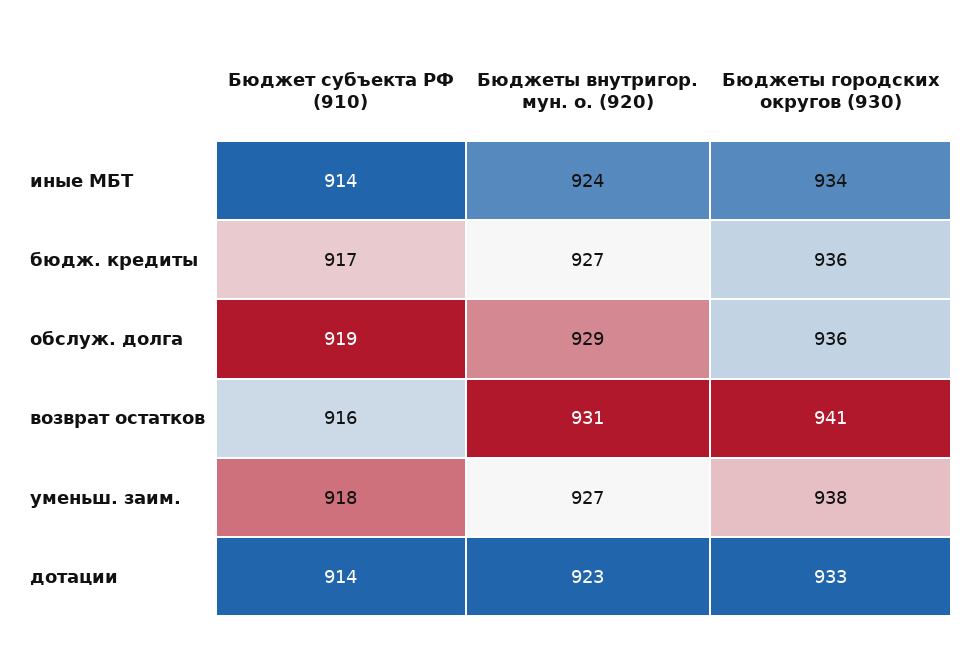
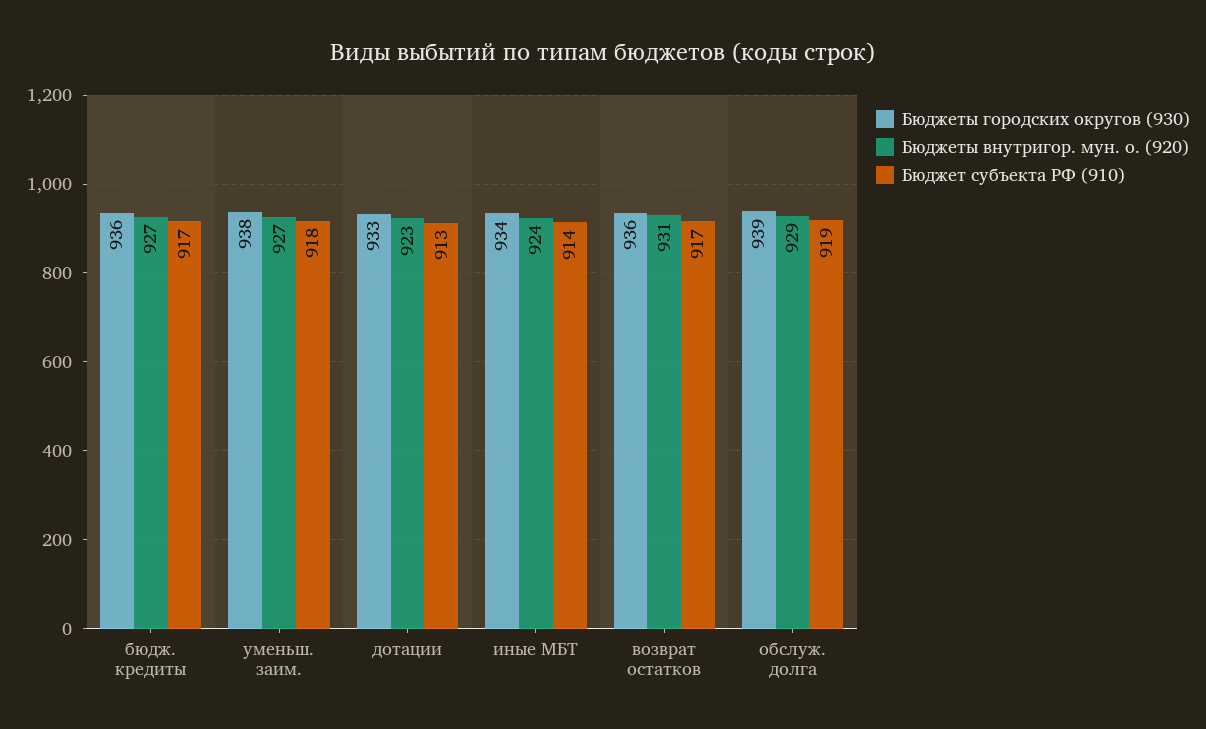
Бюджеты городских округов (930), обслуж. долга: 936 -> 939
Бюджет субъекта РФ (910), возврат остатков: 916 -> 917
Бюджеты городских округов (930), возврат остатков: 941 -> 936
Бюджет субъекта РФ (910), дотации: 914 -> 913

